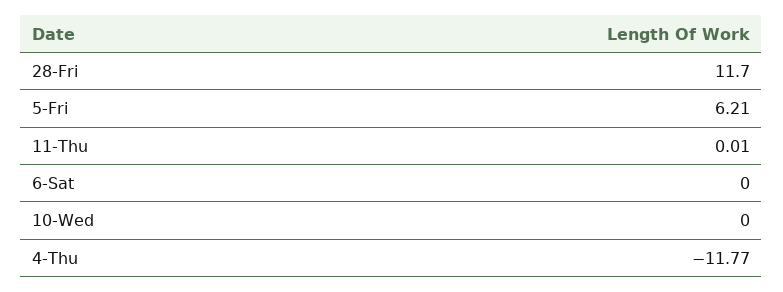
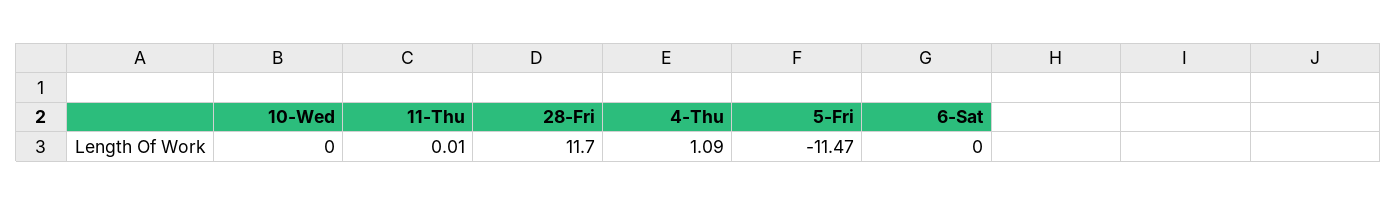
5-Fri: 6.21 -> -11.47
4-Thu: -11.77 -> 1.09

